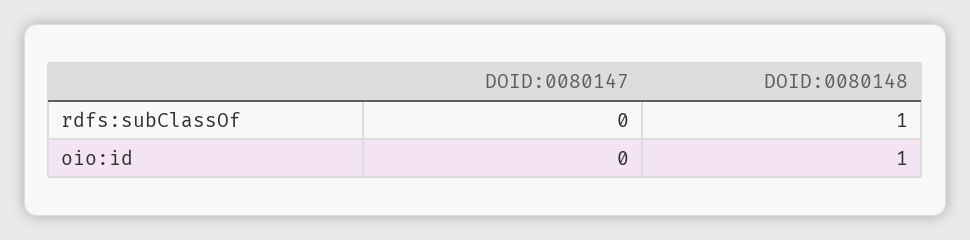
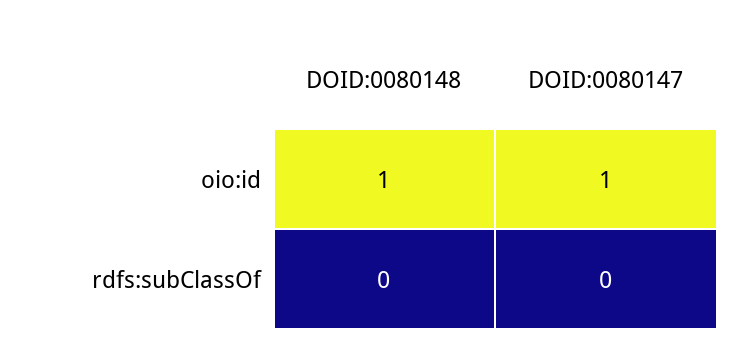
DOID:0080148, rdfs:subClassOf: 1 -> 0
DOID:0080147, oio:id: 0 -> 1

